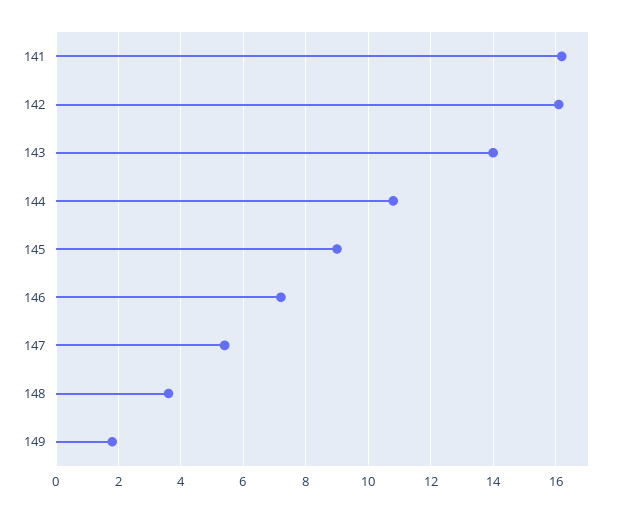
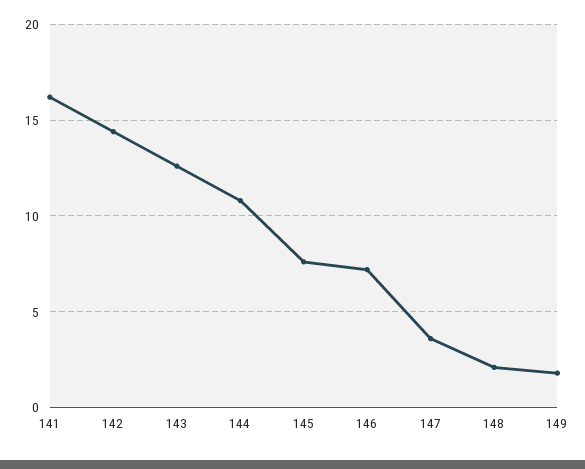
142: 16 -> 14.5
143: 14 -> 12.5
145: 9 -> 7.5
147: 5.5 -> 3.5
148: 3.5 -> 2

